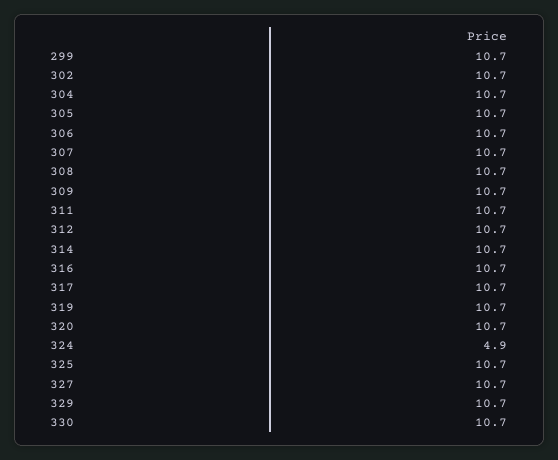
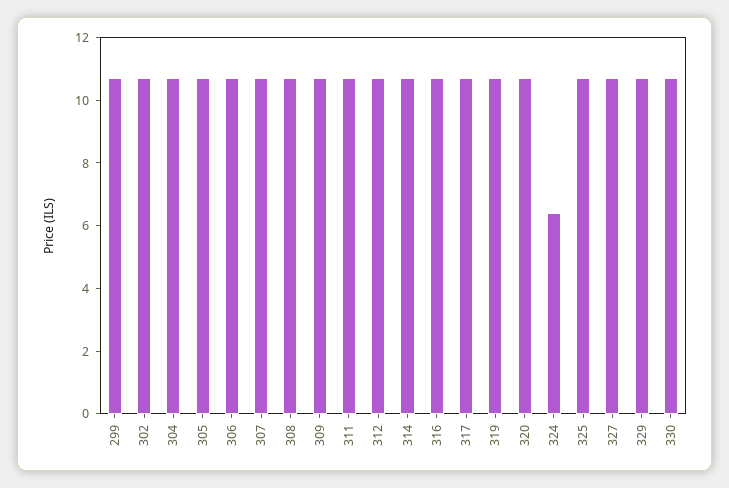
324: 4.9 -> 6.5

